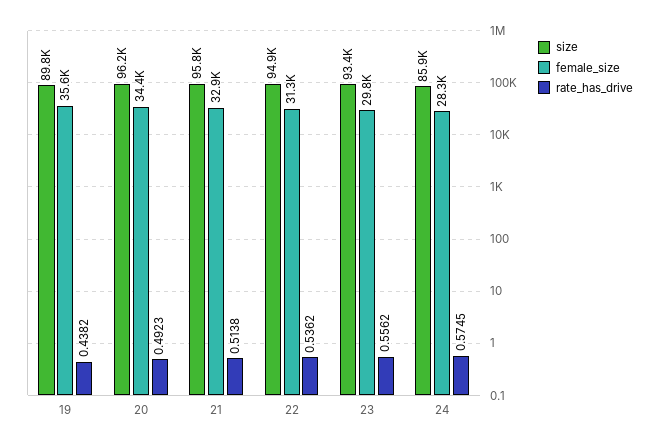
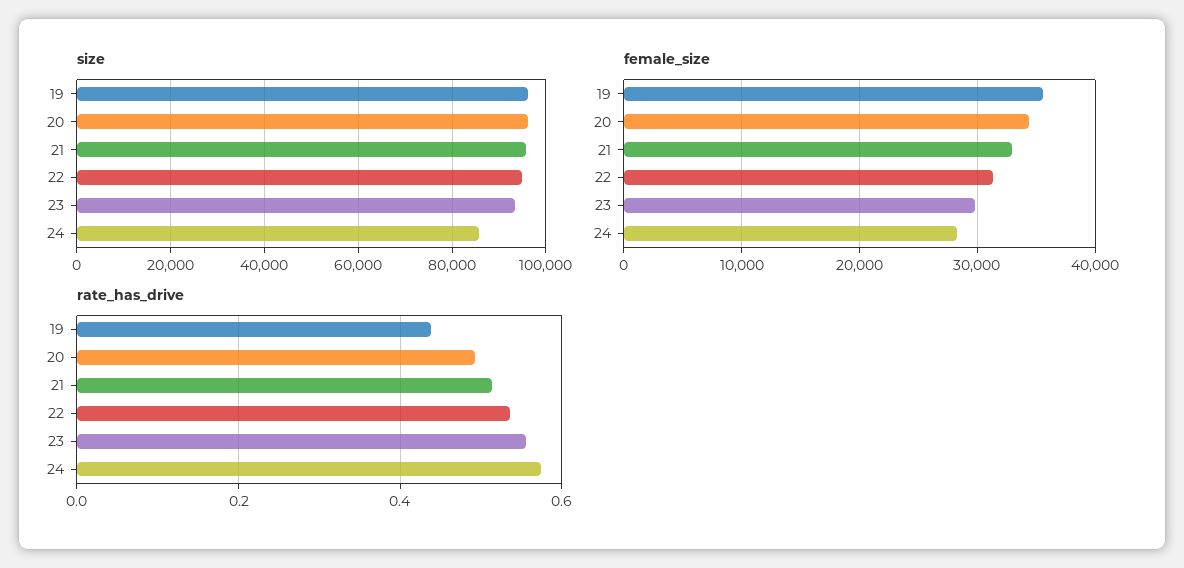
size, 19: 89800 -> 96000

